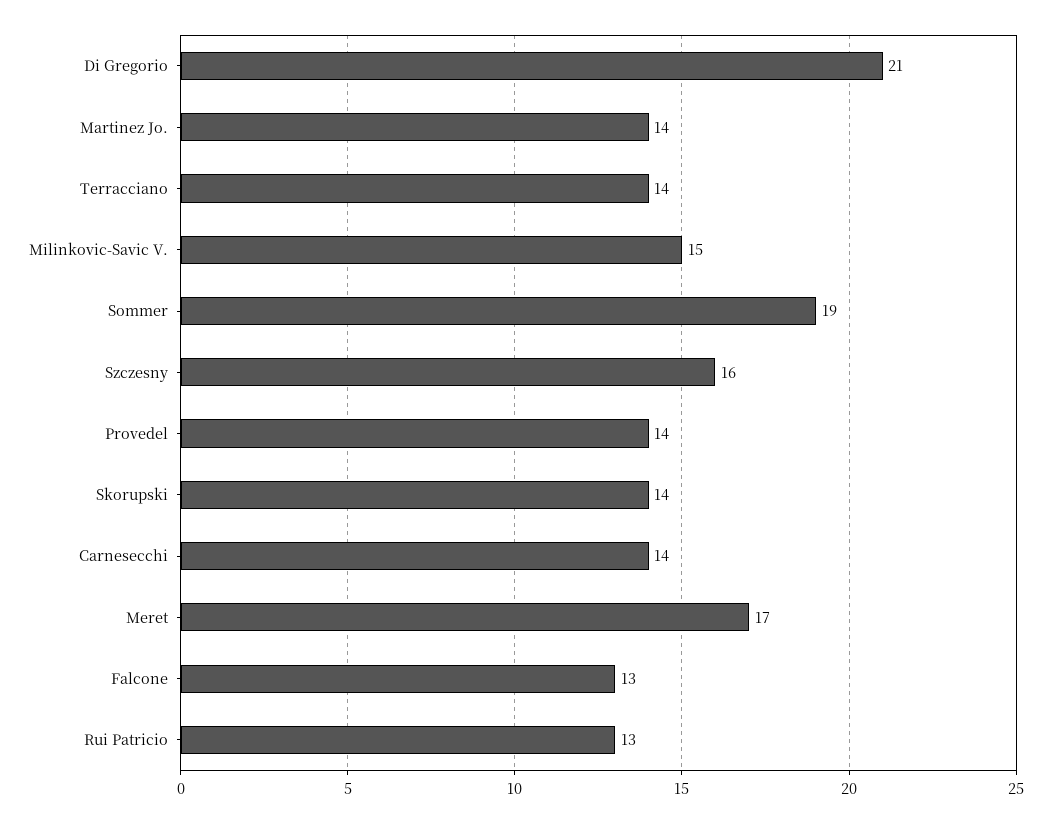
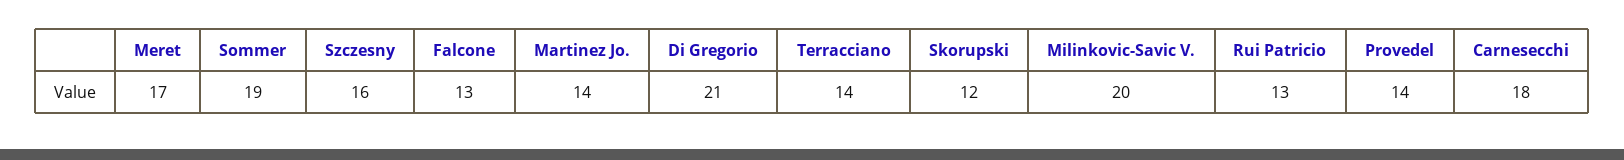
Milinkovic-Savic V.: 15 -> 20
Skorupski: 14 -> 12
Carnesecchi: 14 -> 18

